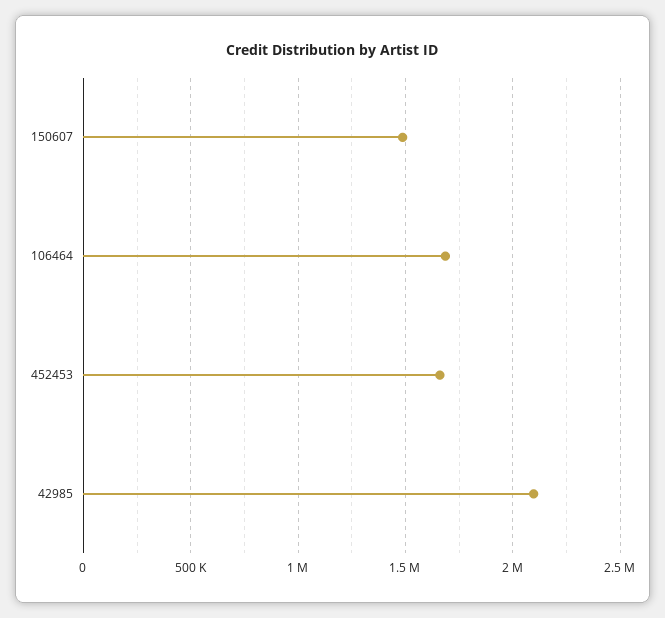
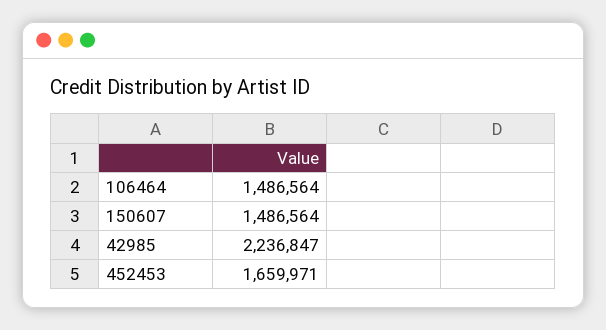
106464: 1700000 -> 1486564
42985: 2100000 -> 2236847

